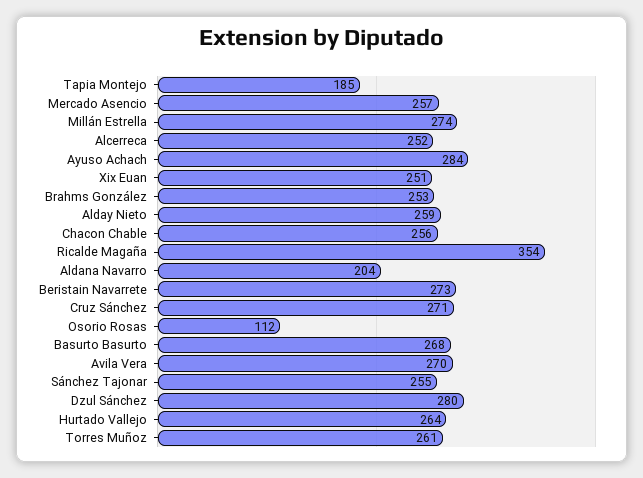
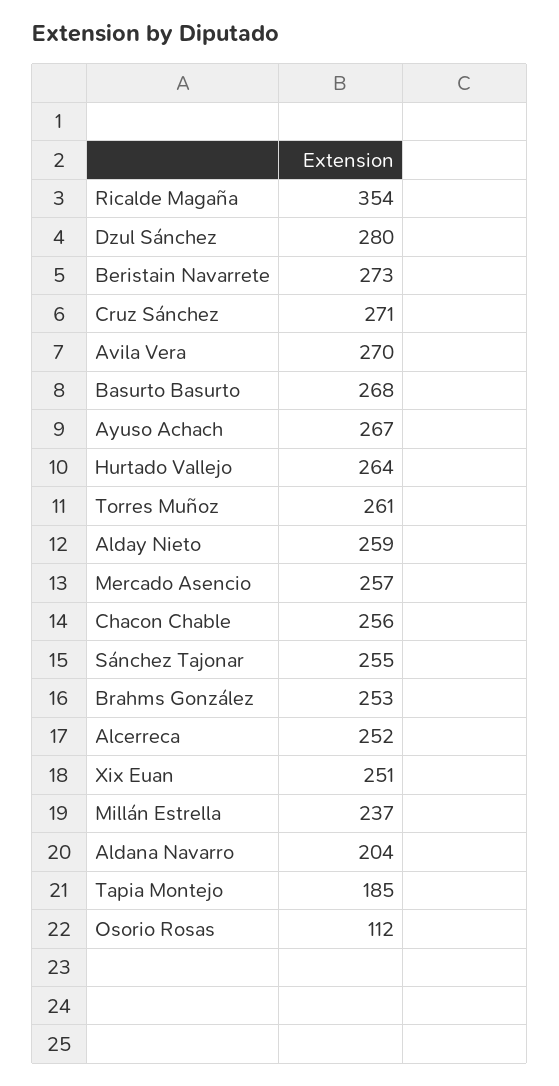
Millán Estrella: 274 -> 237
Ayuso Achach: 284 -> 267

